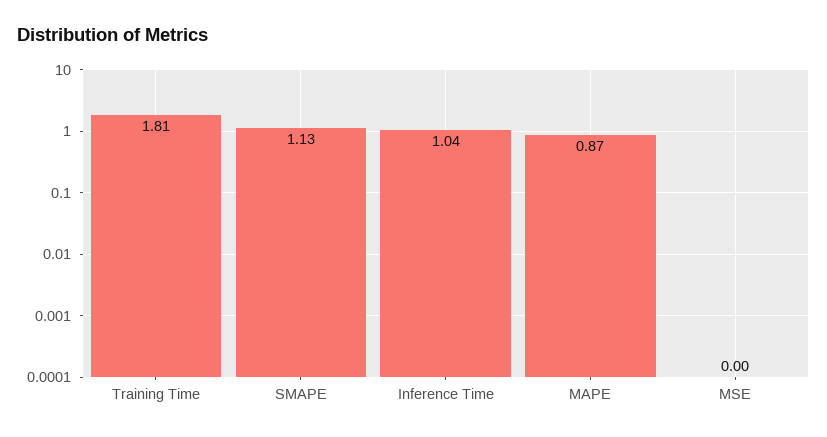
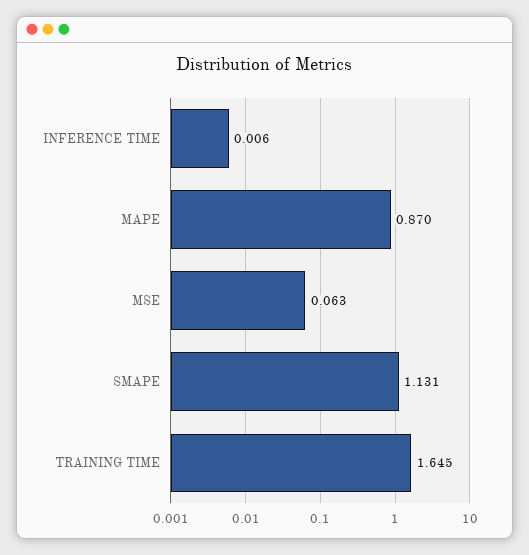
Training Time: 1.81 -> 1.645
Inference Time: 1.04 -> 0.006
MSE: 0 -> 0.063

